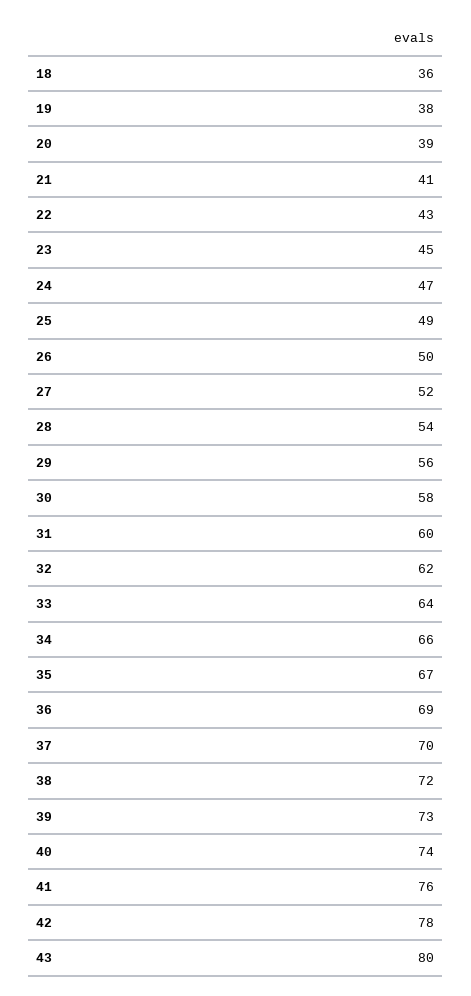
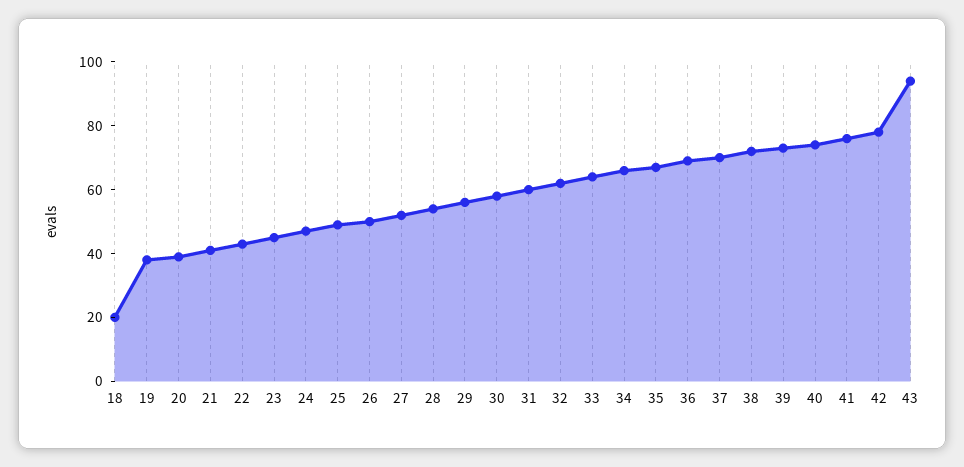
18: 36 -> 20
43: 80 -> 95

